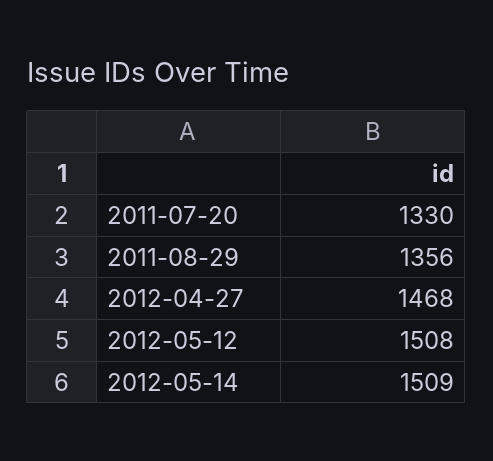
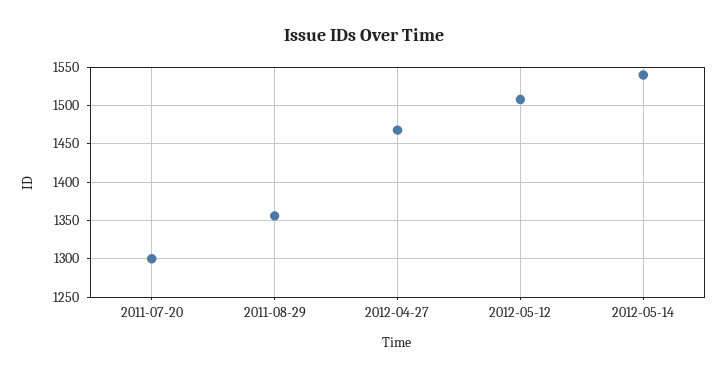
2011-07-20: 1330 -> 1300
2012-05-14: 1509 -> 1540

